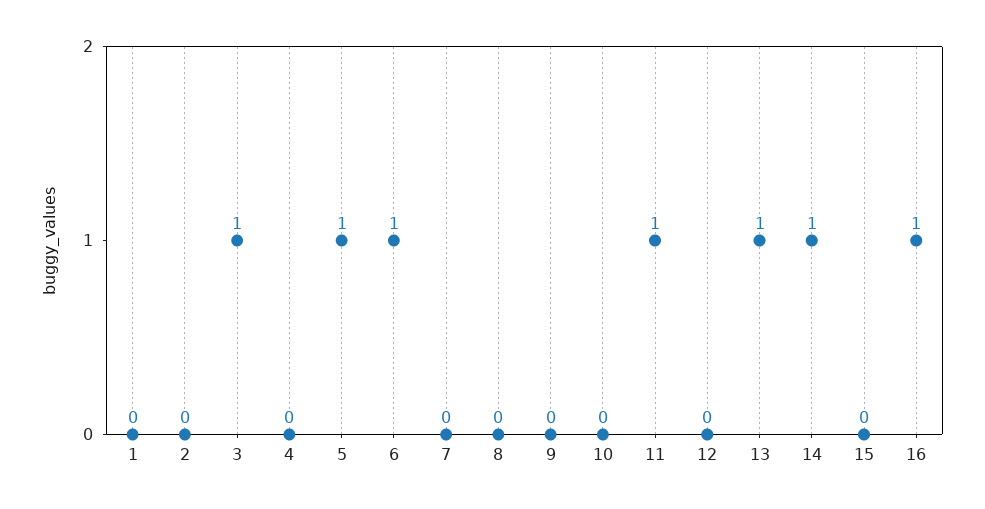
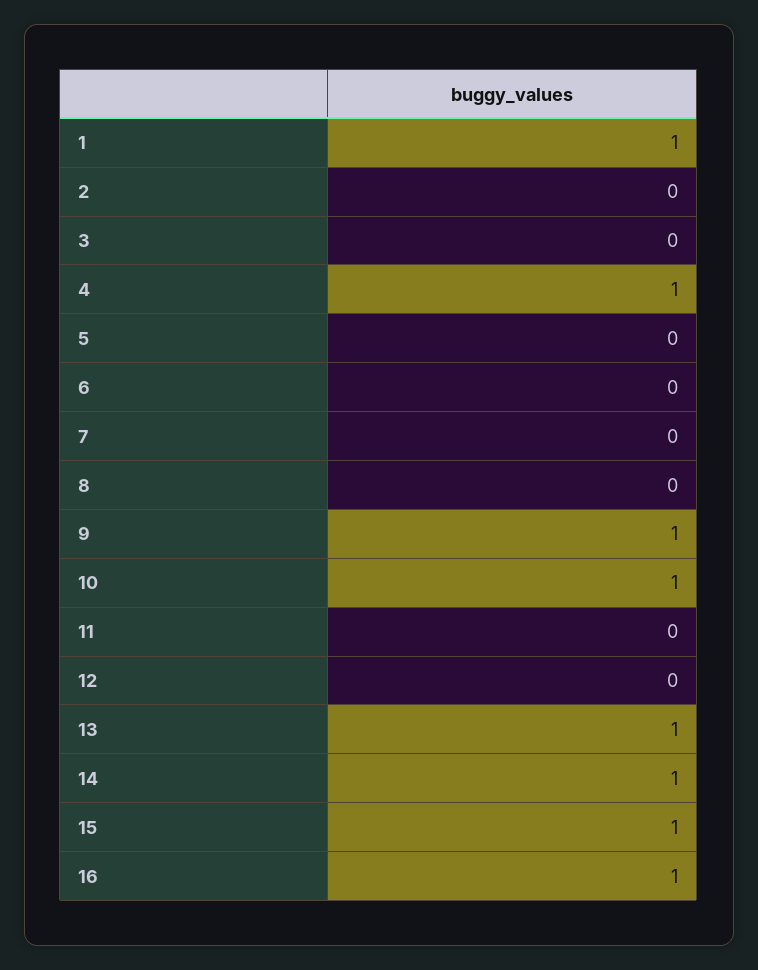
1: 0 -> 1
3: 1 -> 0
4: 0 -> 1
5: 1 -> 0
6: 1 -> 0
9: 0 -> 1
10: 0 -> 1
11: 1 -> 0
15: 0 -> 1

